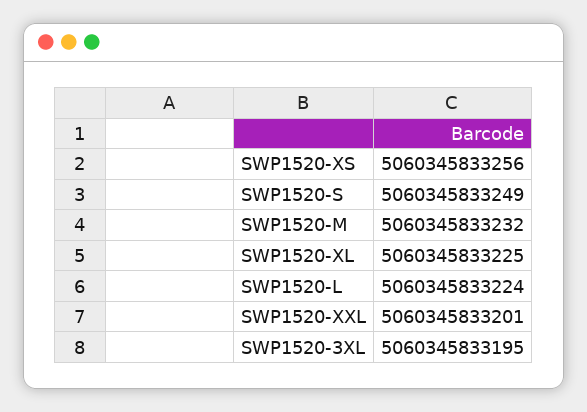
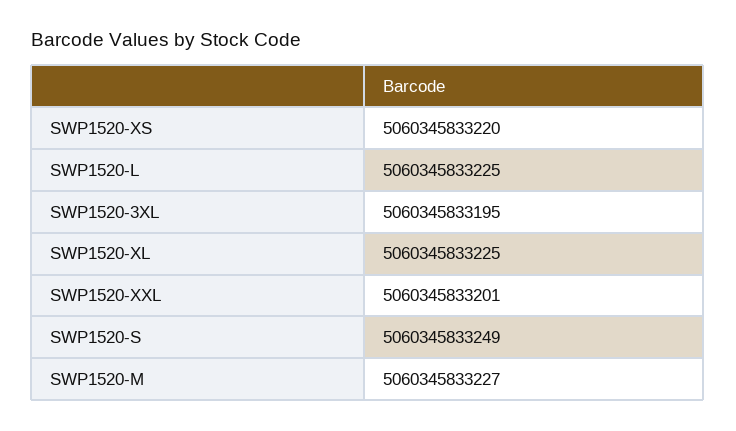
SWP1520-XS: 5060345833256 -> 5060345833220
SWP1520-M: 5060345833232 -> 5060345833227
SWP1520-L: 5060345833224 -> 5060345833225

